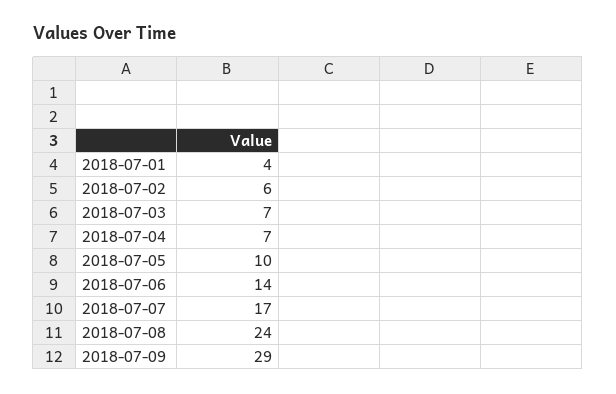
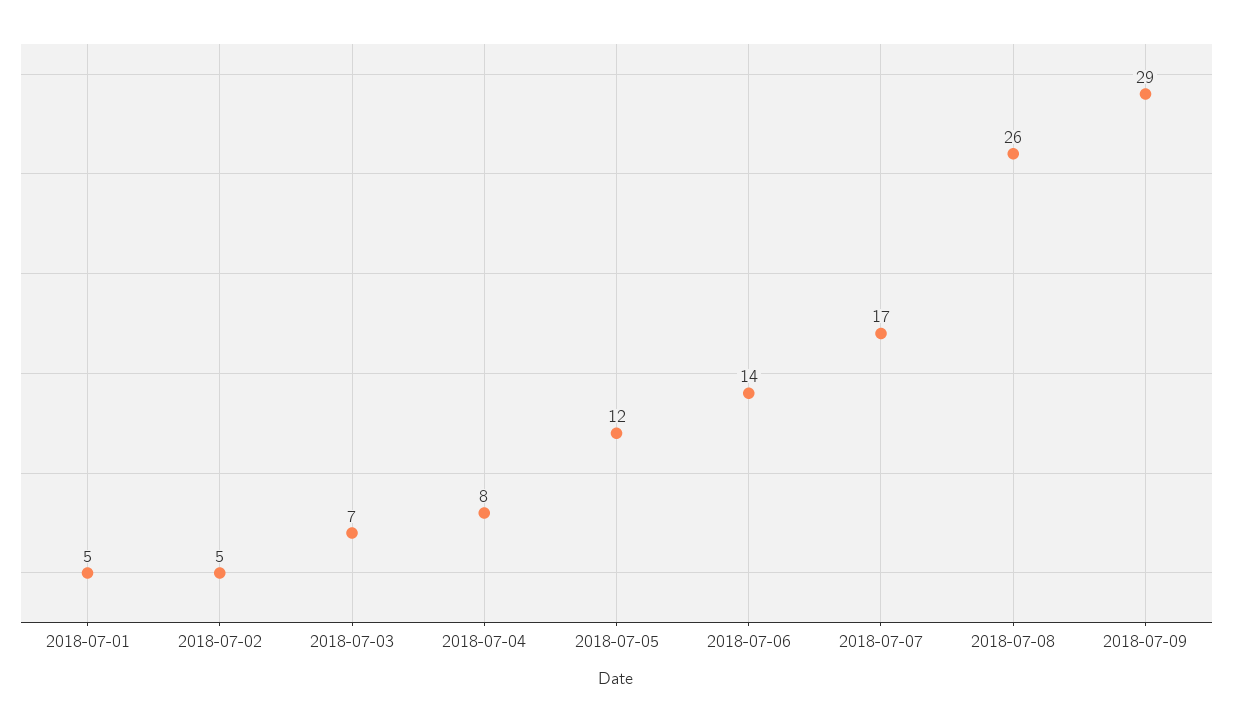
2018-07-01: 4 -> 5
2018-07-02: 6 -> 5
2018-07-04: 7 -> 8
2018-07-05: 10 -> 12
2018-07-08: 24 -> 26

